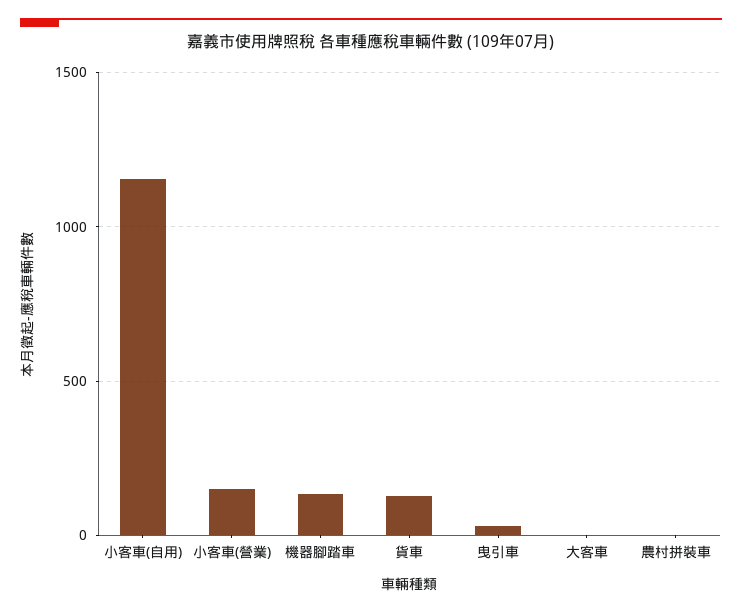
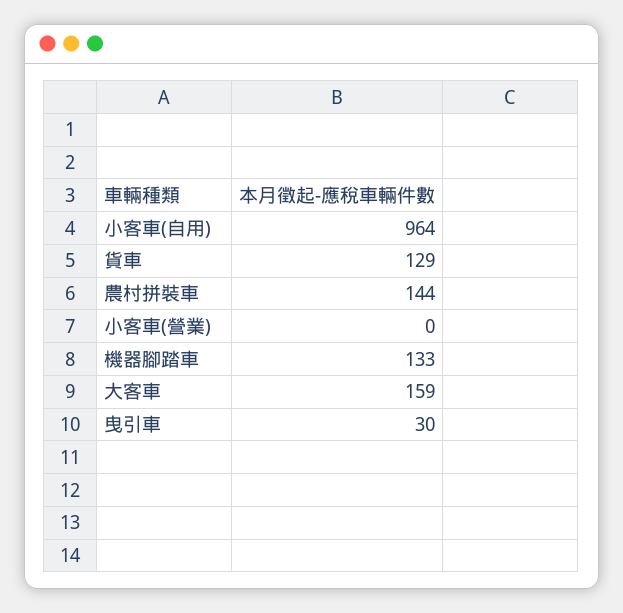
小客車(自用): 1150 -> 964
小客車(營業): 150 -> 0
大客車: 0 -> 159
農村拼裝車: 0 -> 144

